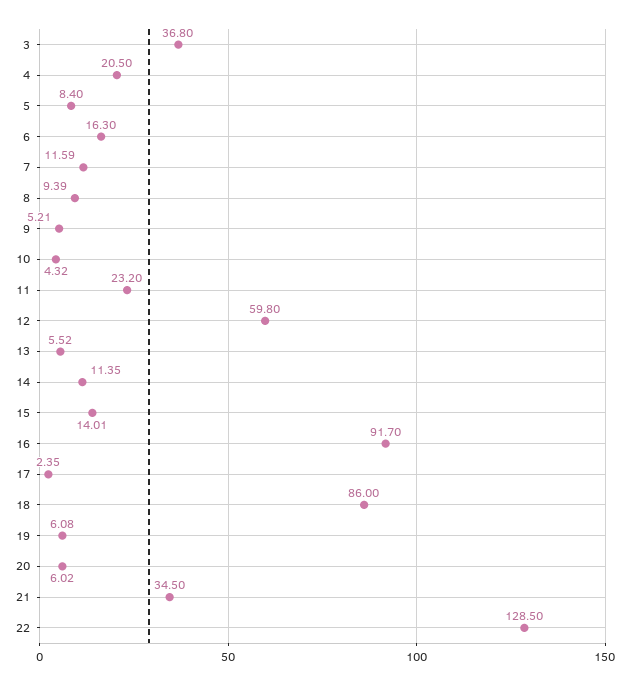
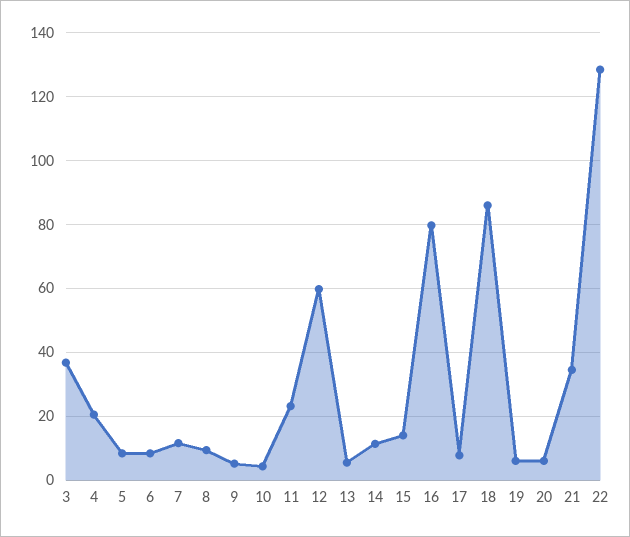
6: 16.3 -> 8
16: 91.7 -> 80
17: 2.35 -> 8

